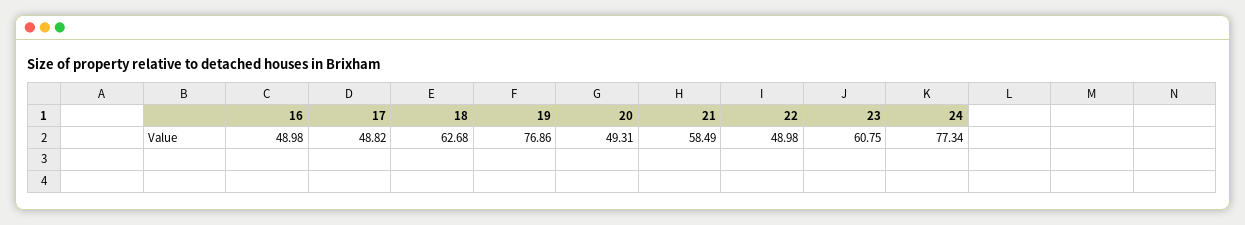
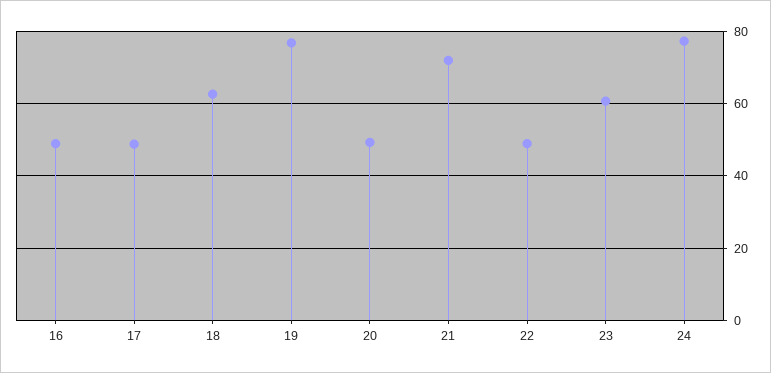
21: 58.49 -> 72

